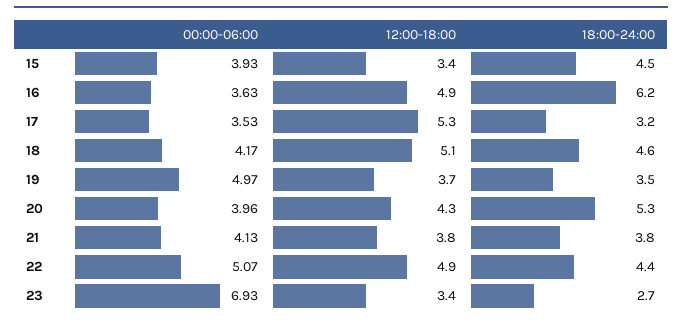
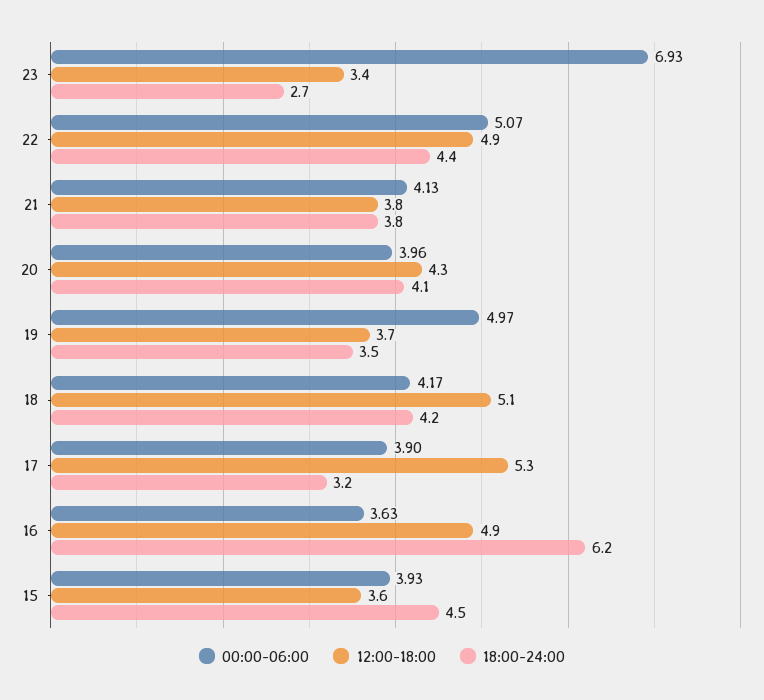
12:00-18:00, 15: 3.4 -> 3.6
00:00-06:00, 17: 3.53 -> 3.9
18:00-24:00, 18: 4.6 -> 4.2
18:00-24:00, 20: 5.3 -> 4.1

